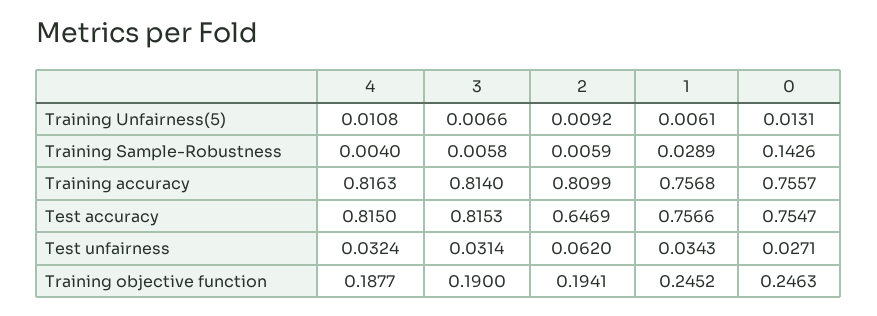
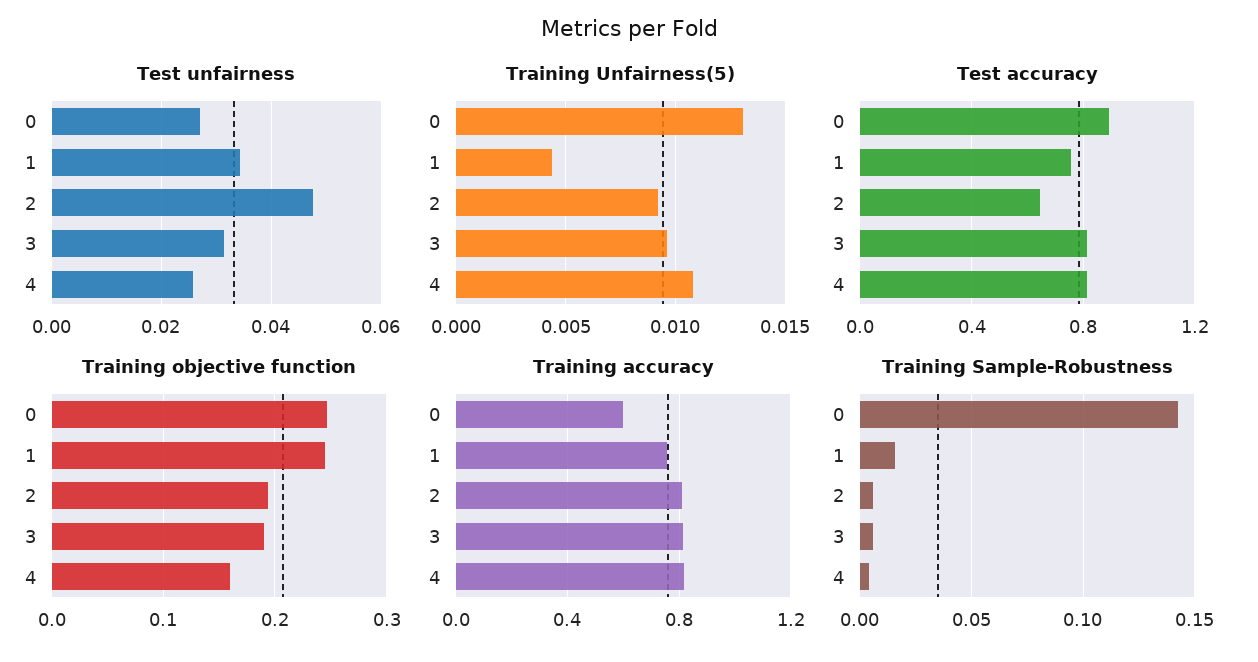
Training Unfairness(5), 3: 0.0066 -> 0.0095
Training Unfairness(5), 1: 0.0061 -> 0.0045
Training Sample-Robustness, 1: 0.0289 -> 0.015
Training accuracy, 0: 0.7557 -> 0.6
Test accuracy, 0: 0.7547 -> 0.9
Test unfairness, 4: 0.0324 -> 0.026
Test unfairness, 2: 0.062 -> 0.048
Training objective function, 4: 0.1877 -> 0.16

